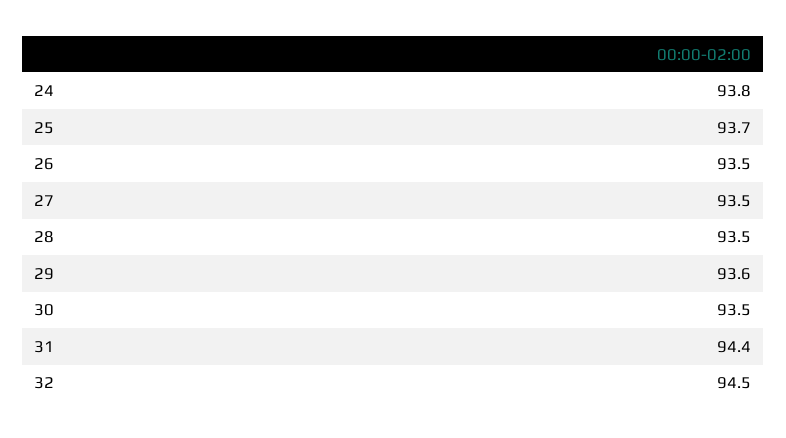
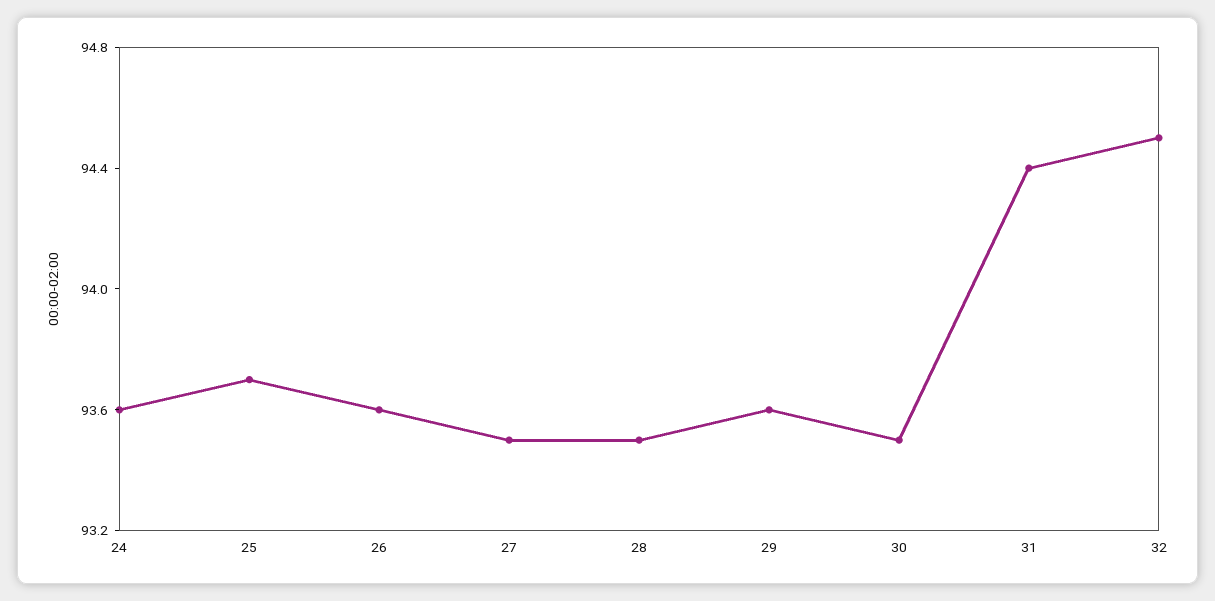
24: 93.8 -> 93.6
26: 93.5 -> 93.6

